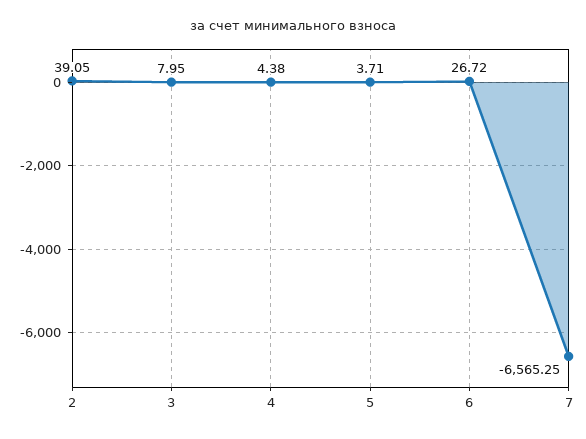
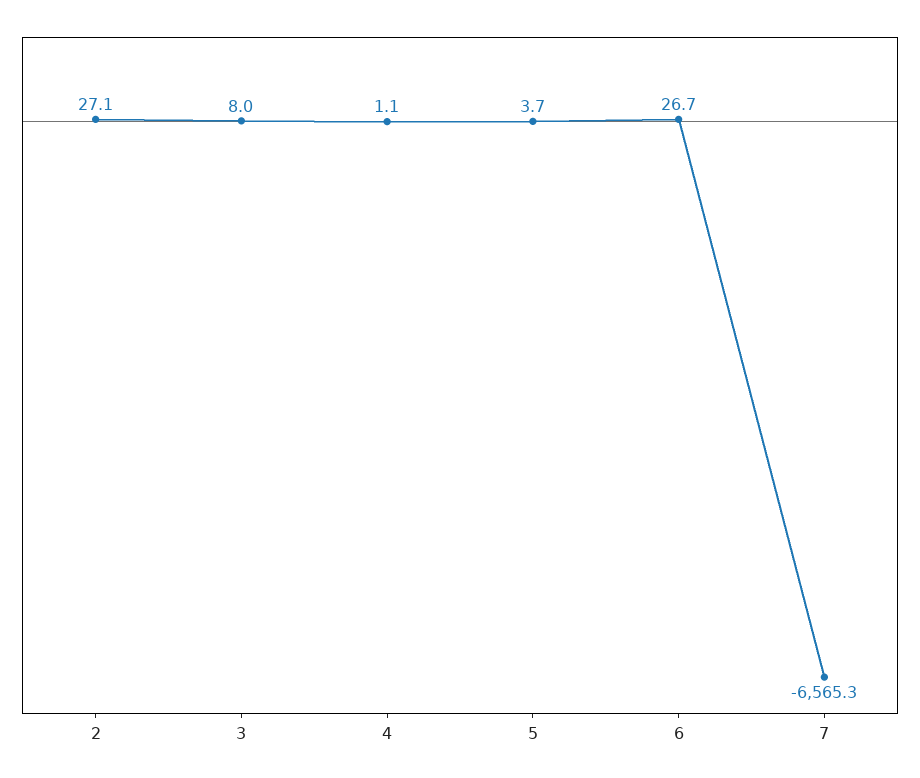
2: 39.05 -> 27.1
4: 4.38 -> 1.1

